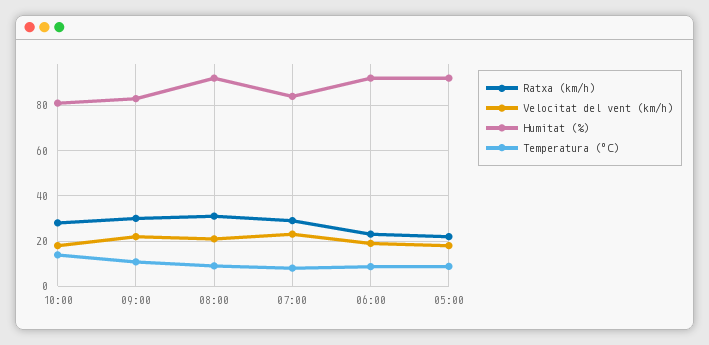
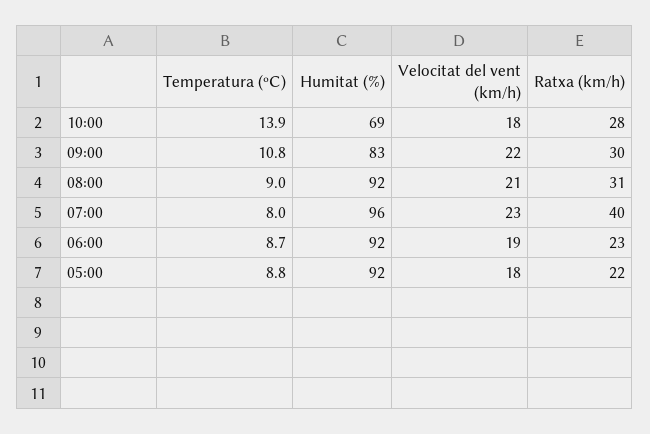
Humitat (%), 10:00: 80 -> 69
Ratxa (km/h), 07:00: 30 -> 40
Humitat (%), 07:00: 85 -> 96

